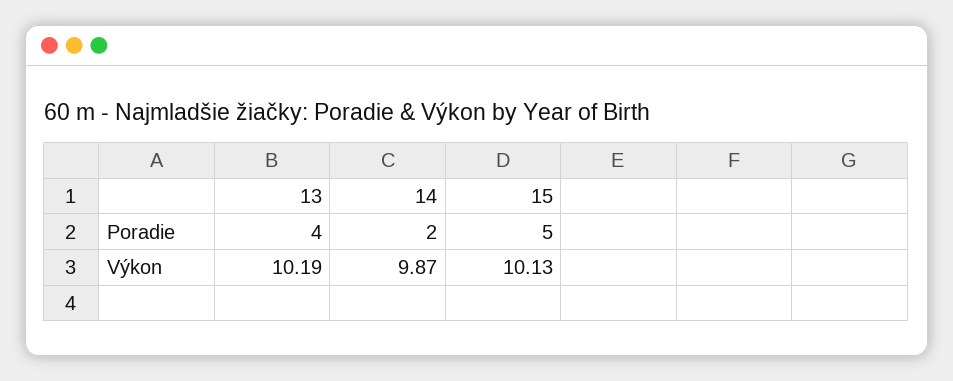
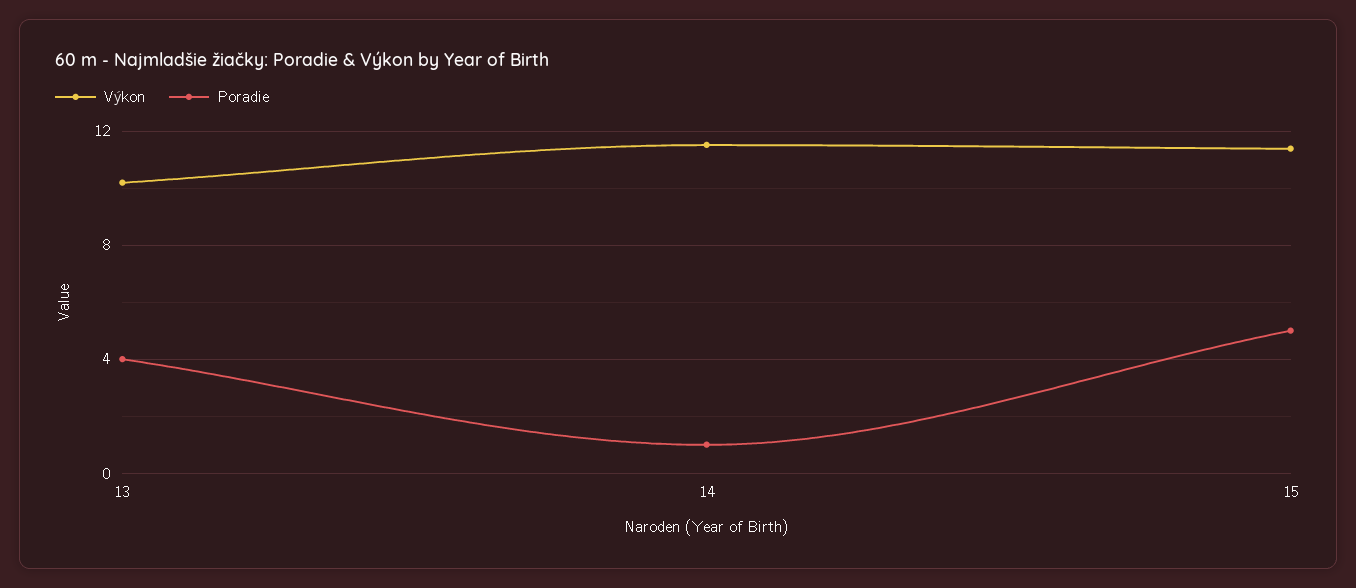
Poradie, 14: 2 -> 1
Výkon, 14: 9.87 -> 11.5
Výkon, 15: 10.13 -> 11.5

